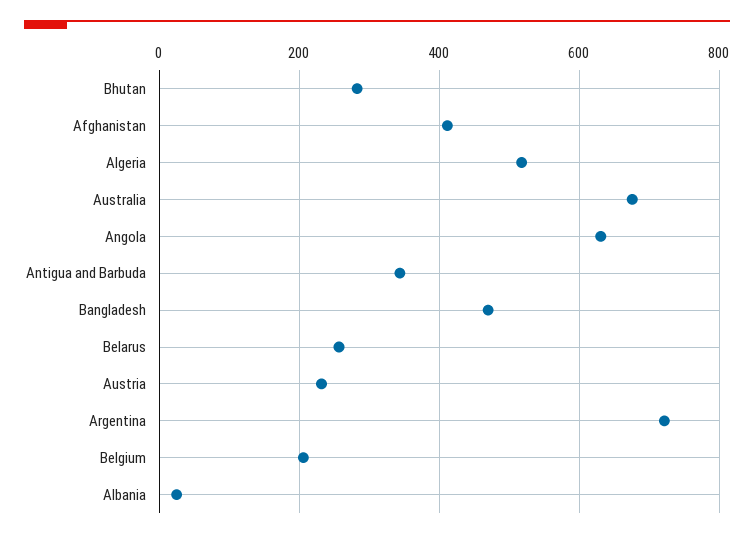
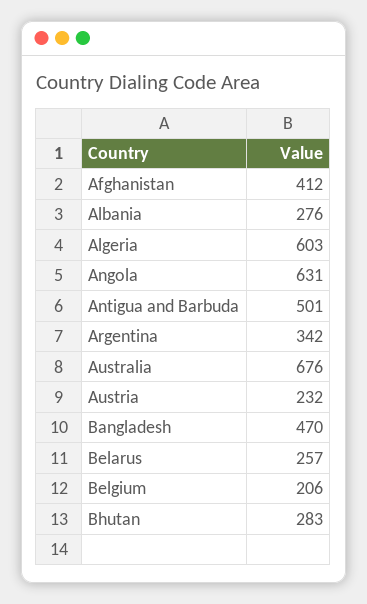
Algeria: 520 -> 603
Antigua and Barbuda: 340 -> 501
Argentina: 720 -> 342
Albania: 20 -> 276

